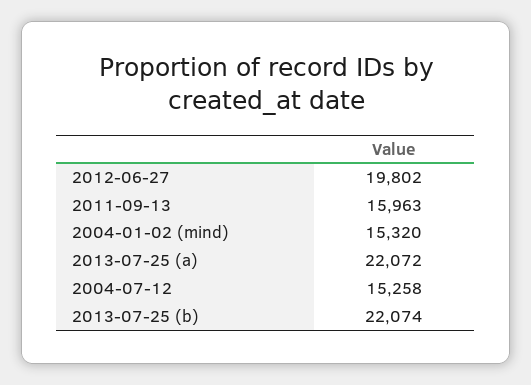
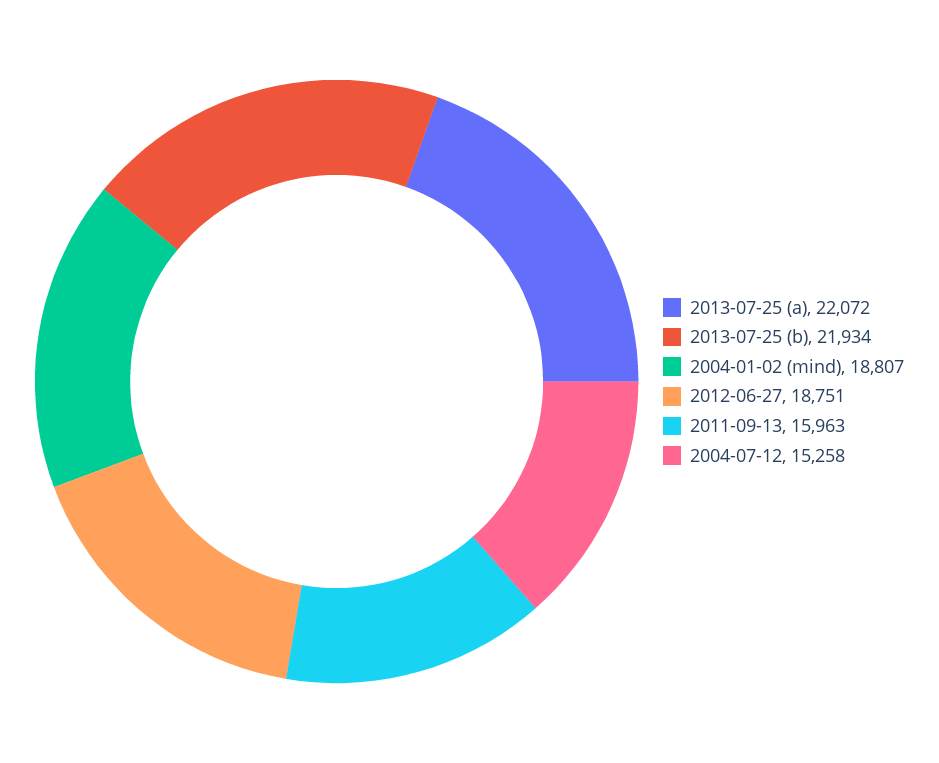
2012-06-27: 19802 -> 18751
2004-01-02 (mind): 15320 -> 18807
2013-07-25 (b): 22074 -> 21934

